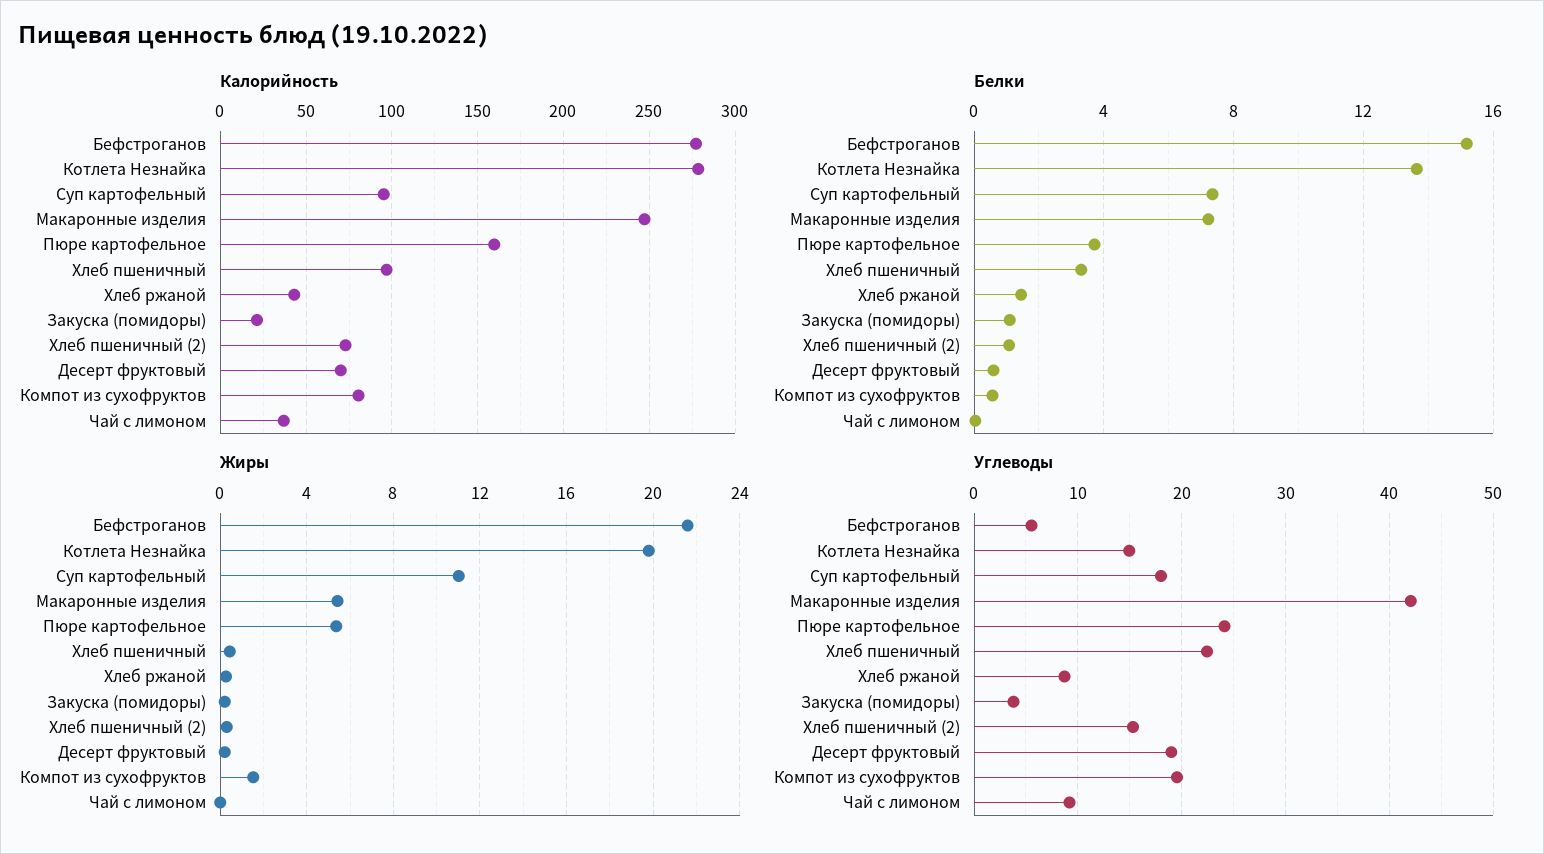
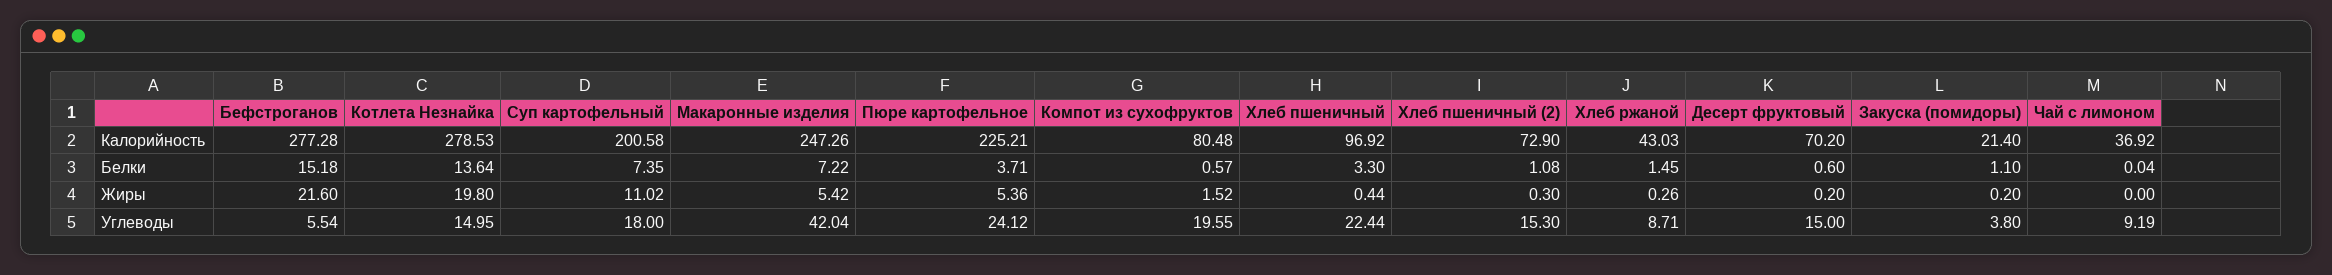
Калорийность, Суп картофельный: 95 -> 200.58
Калорийность, Пюре картофельное: 160 -> 225.21
Углеводы, Десерт фруктовый: 19 -> 15

